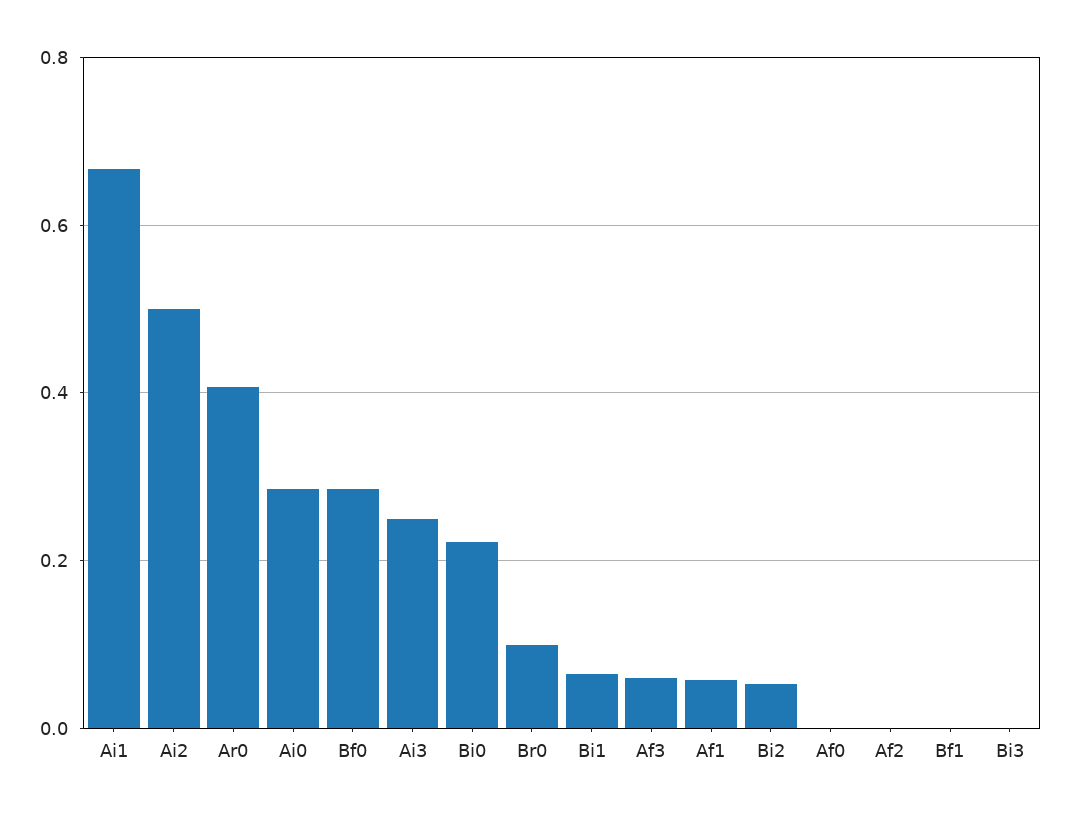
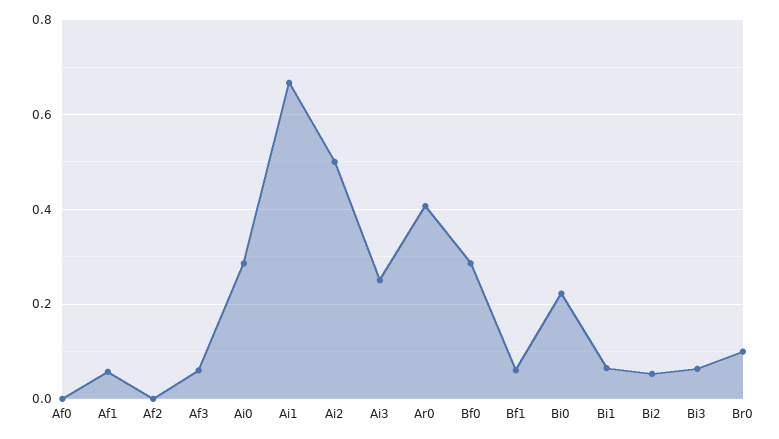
Bf1: 0 -> 0.06
Bi3: 0 -> 0.06

